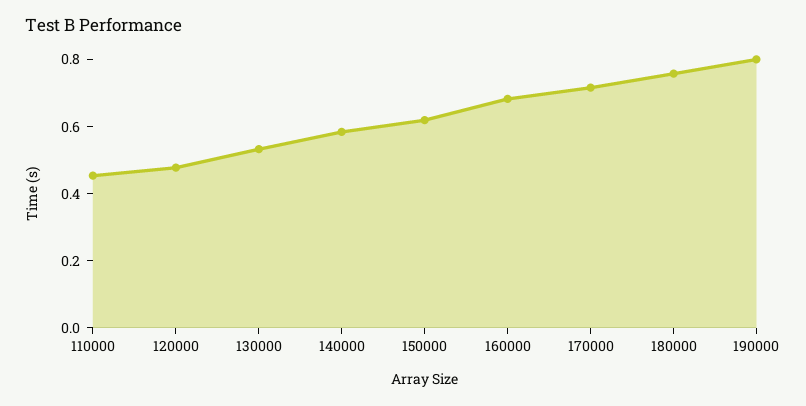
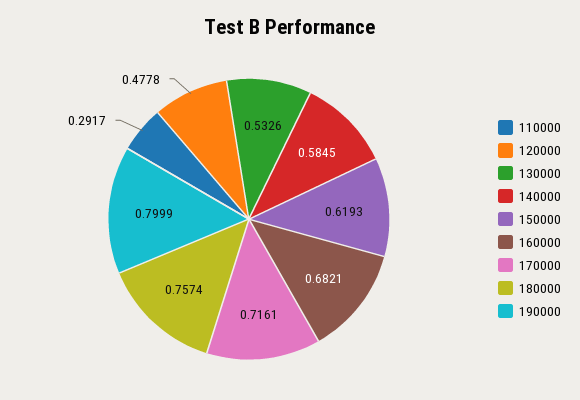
110000: 0.45 -> 0.2917

